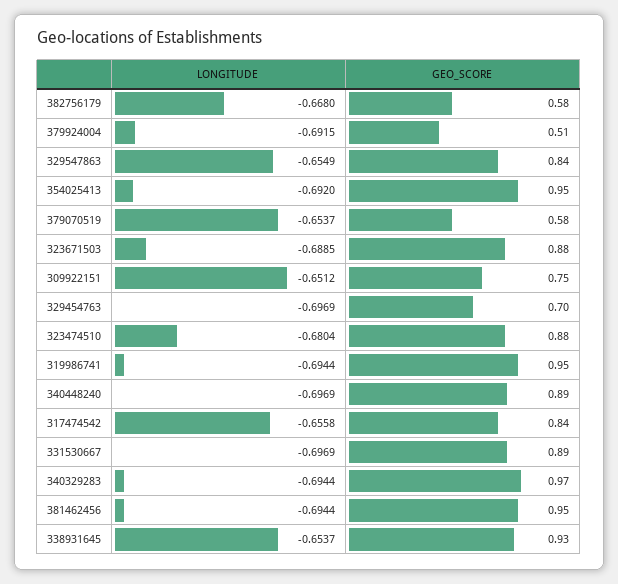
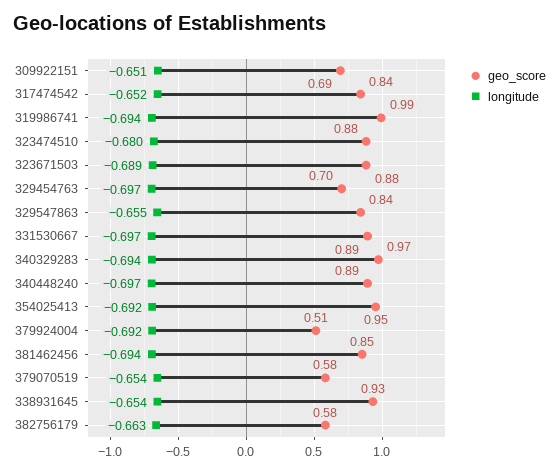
LONGITUDE, 382756179: -0.668 -> -0.663
GEO_SCORE, 309922151: 0.75 -> 0.69
GEO_SCORE, 319986741: 0.95 -> 0.99
LONGITUDE, 317474542: -0.6558 -> -0.652
GEO_SCORE, 381462456: 0.95 -> 0.85

